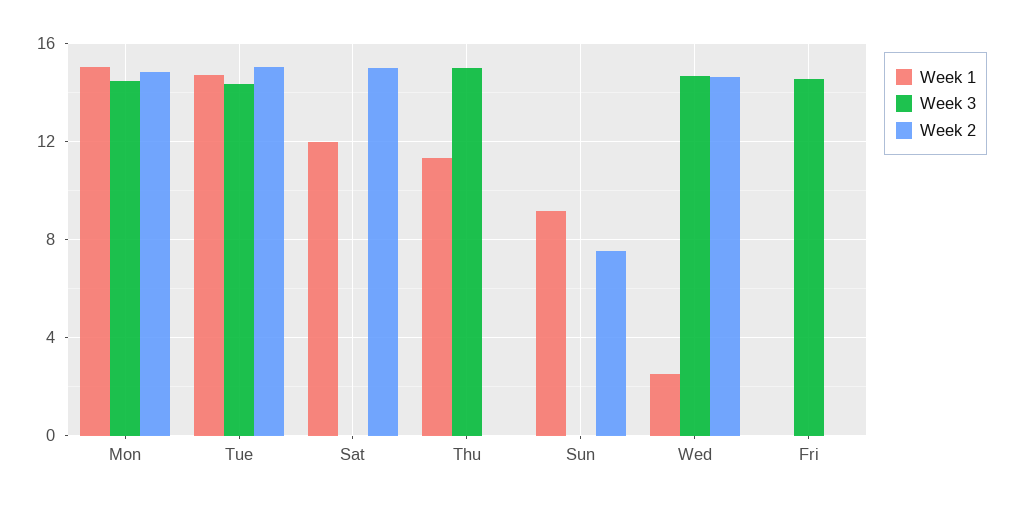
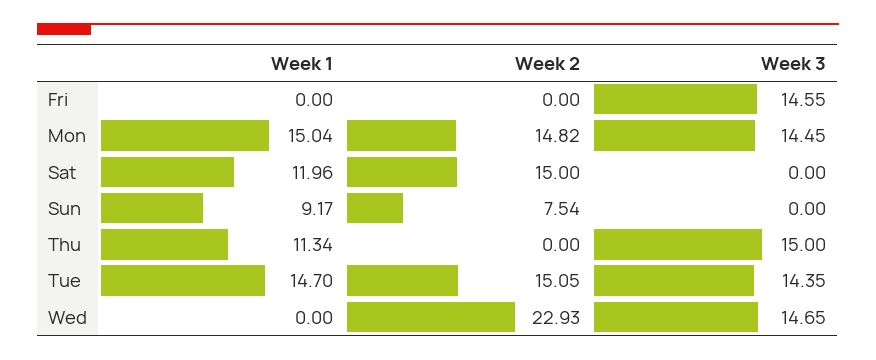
Week 1, Wed: 2.5 -> 0
Week 2, Wed: 14.5 -> 22.93

